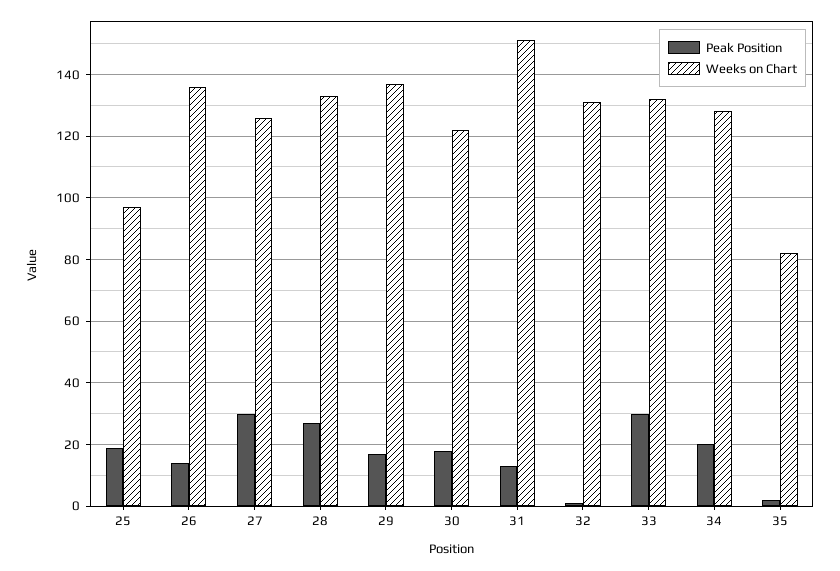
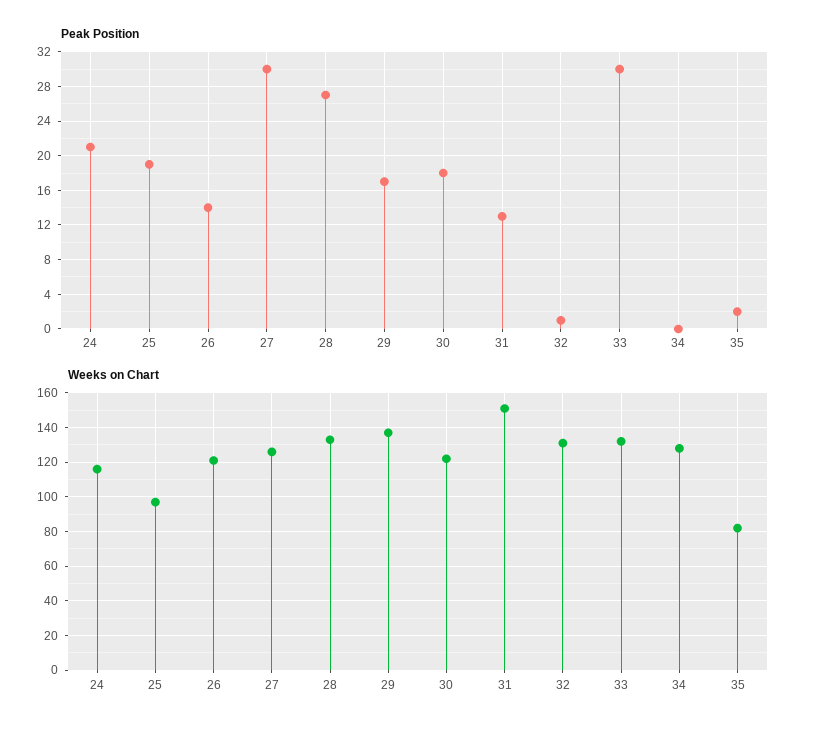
Weeks on Chart, 26: 135 -> 120
Peak Position, 34: 20 -> 0
Peak Position, 24: none -> 21
Weeks on Chart, 24: none -> 115

